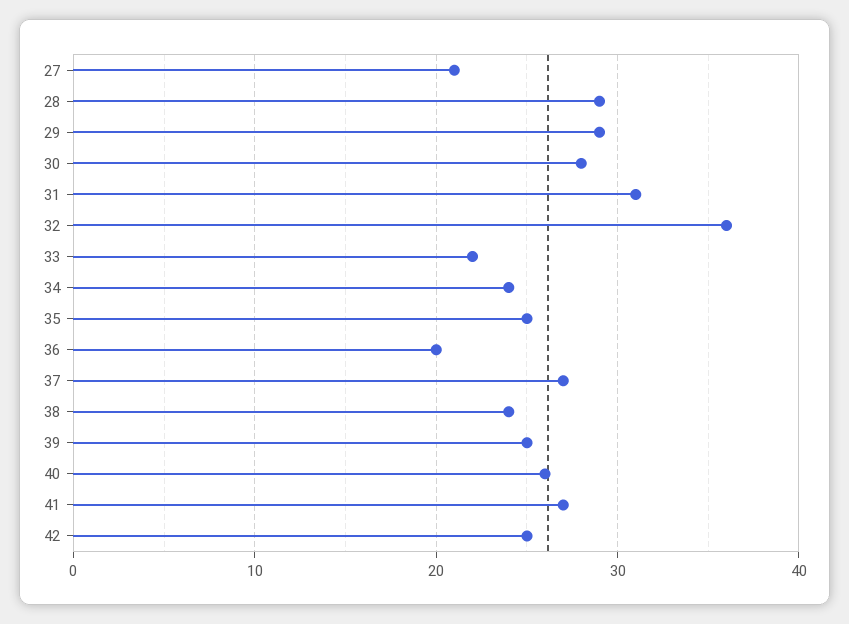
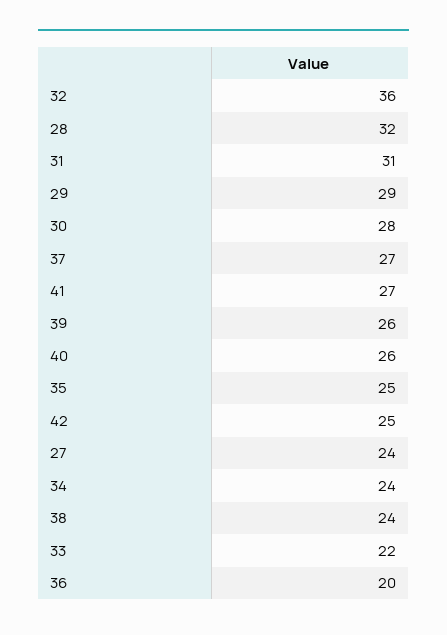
27: 21 -> 24
28: 29 -> 32
39: 25 -> 26

